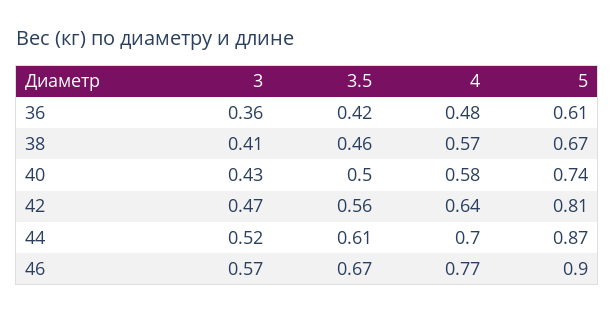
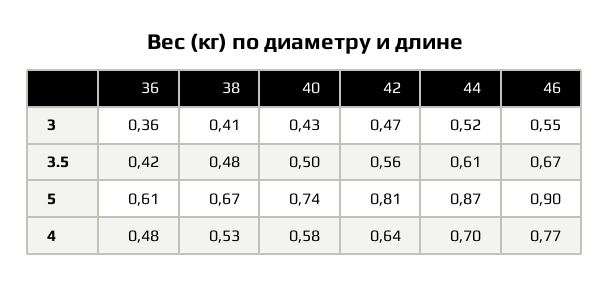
3.5, 38: 0.46 -> 0.48
4, 38: 0.57 -> 0.53
3, 46: 0.57 -> 0.55

